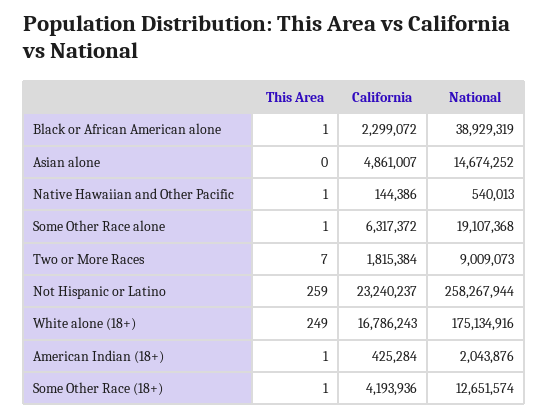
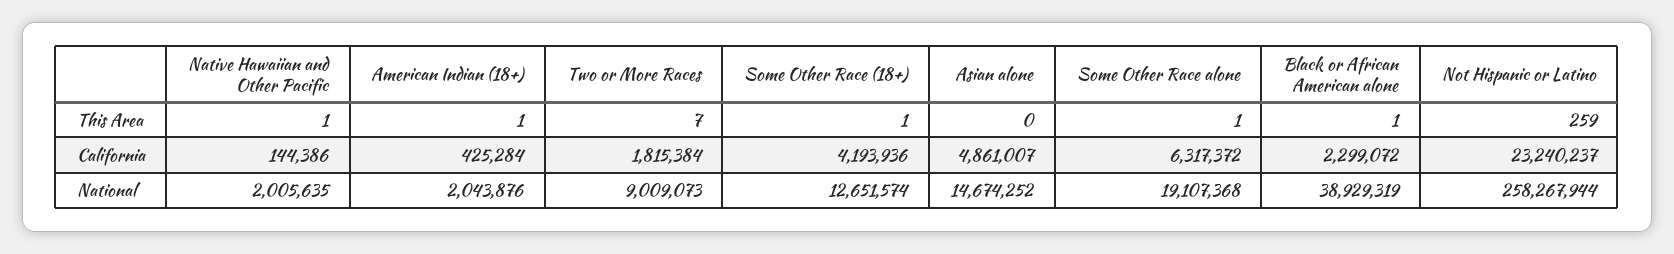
National, Native Hawaiian and Other Pacific: 540013 -> 2005635
This Area, White alone (18+): 249 -> none
California, White alone (18+): 16786243 -> none
National, White alone (18+): 175134916 -> none

